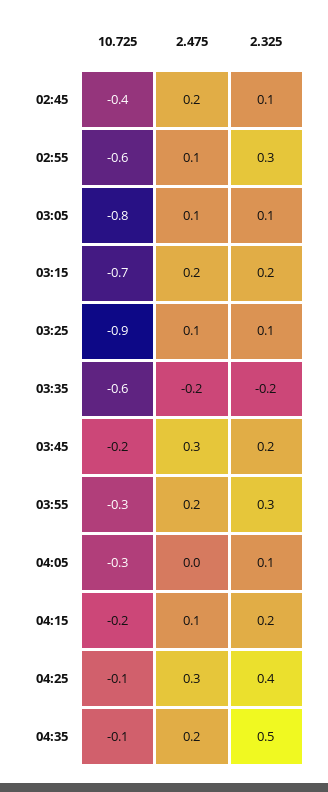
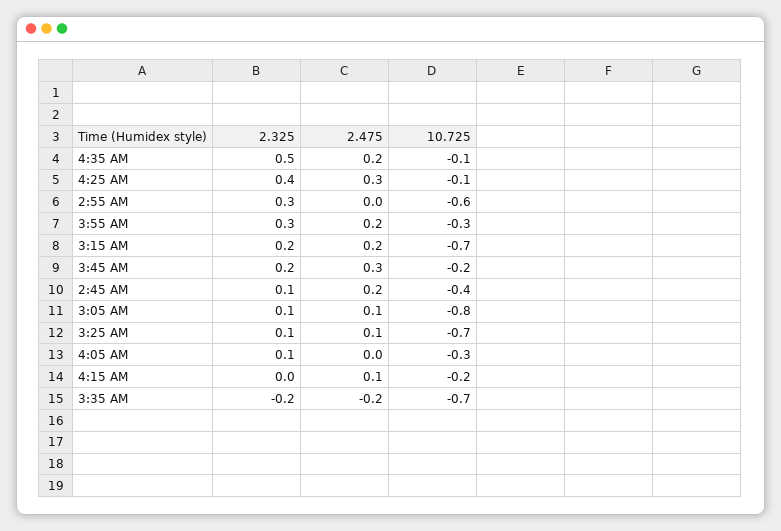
2.475, 02:55: 0.1 -> 0
10.725, 03:25: -0.9 -> -0.7
10.725, 03:35: -0.6 -> -0.7
2.325, 04:15: 0.2 -> 0

